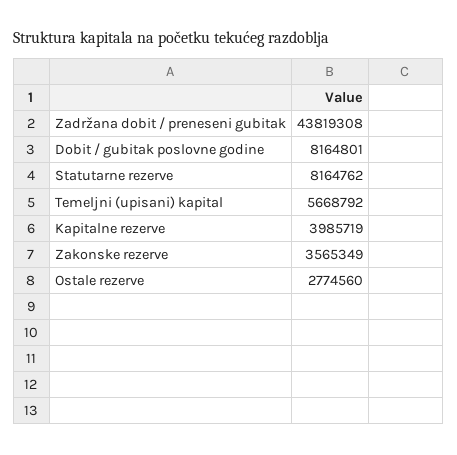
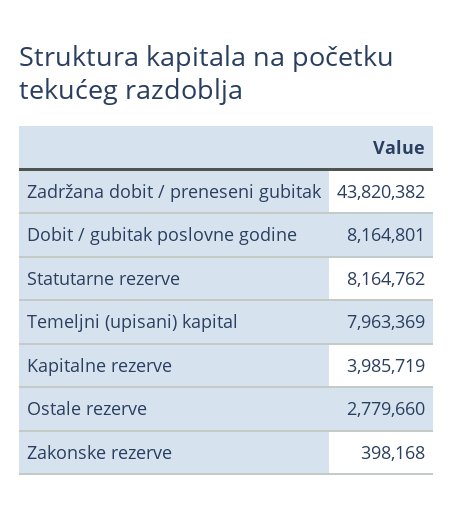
Zadržana dobit / preneseni gubitak: 43819308 -> 43820382
Temeljni (upisani) kapital: 5668792 -> 7963369
Zakonske rezerve: 3565349 -> 398168
Ostale rezerve: 2774560 -> 2779660

